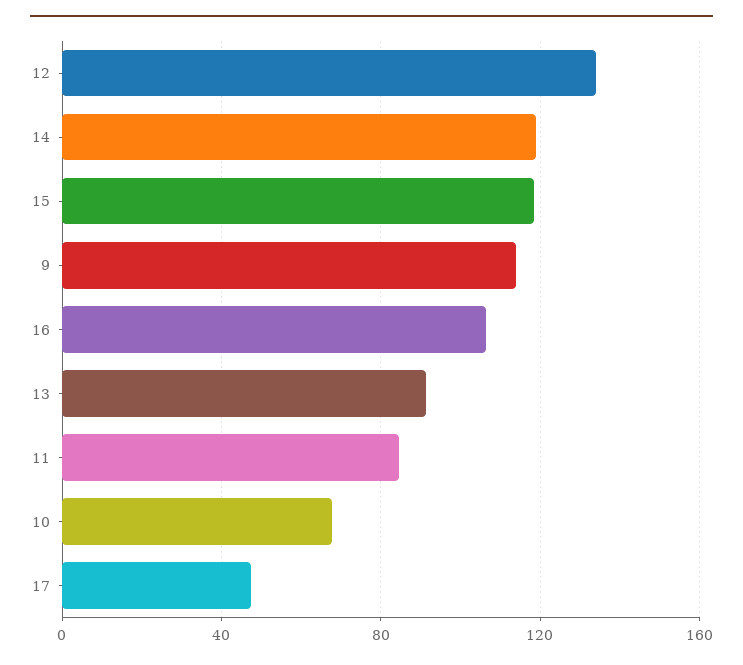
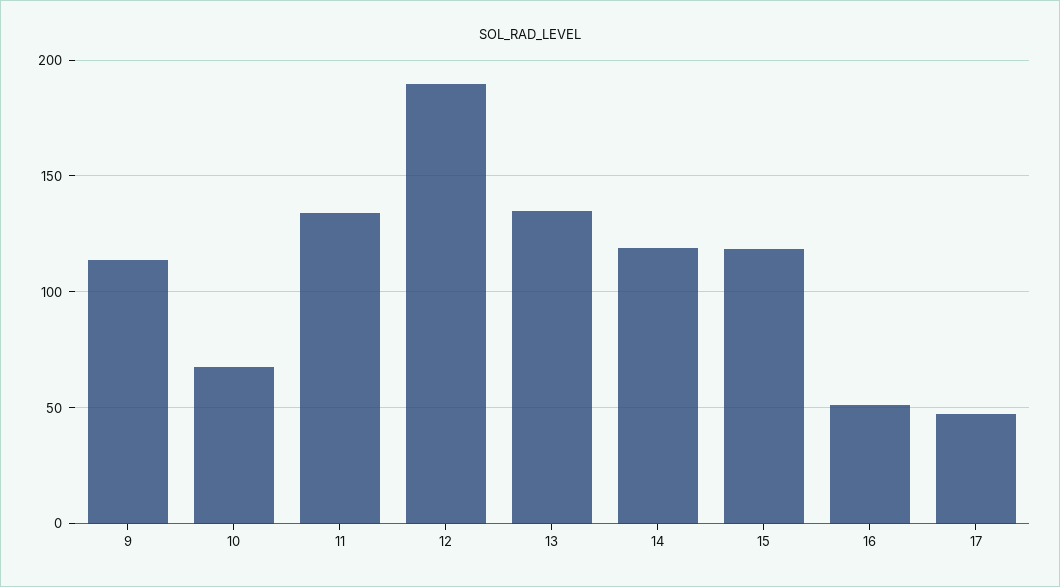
12: 135 -> 190
16: 105 -> 50
13: 90 -> 135
11: 85 -> 135

